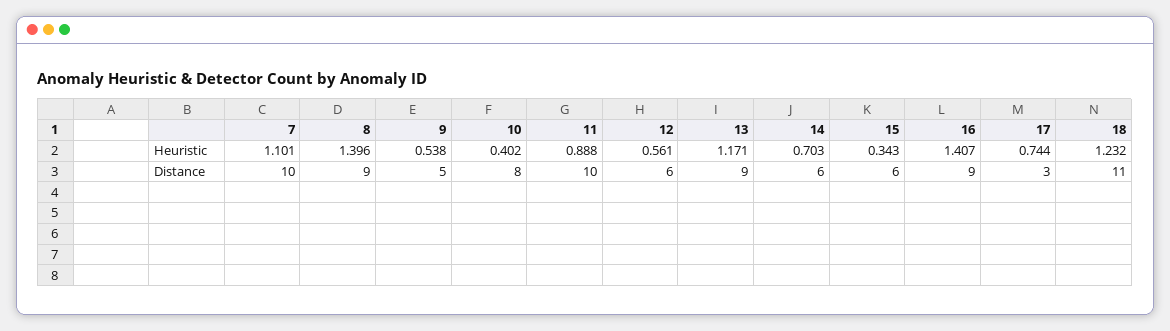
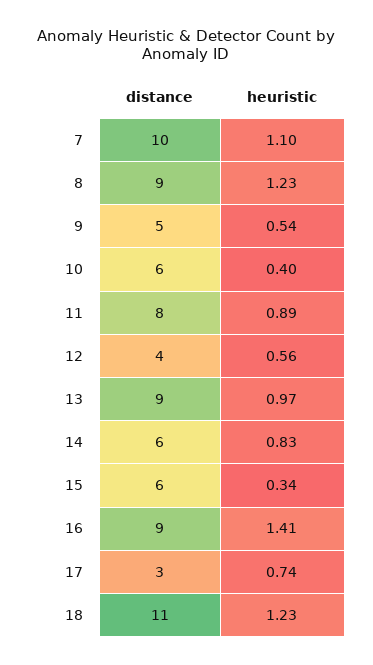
8, Heuristic: 1.396 -> 1.23
13, Heuristic: 1.171 -> 0.97
14, Heuristic: 0.703 -> 0.83
10, Distance: 8 -> 6
11, Distance: 10 -> 8
12, Distance: 6 -> 4

